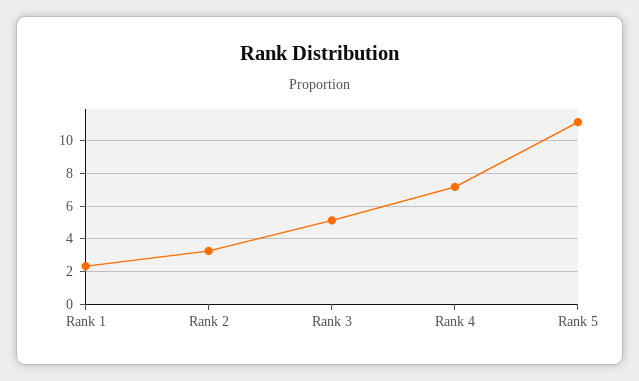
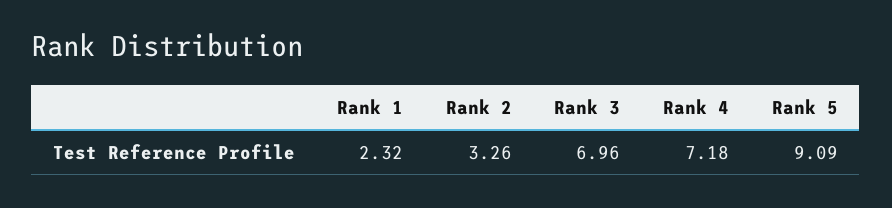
Rank 3: 5 -> 6.96
Rank 5: 11 -> 9.09

